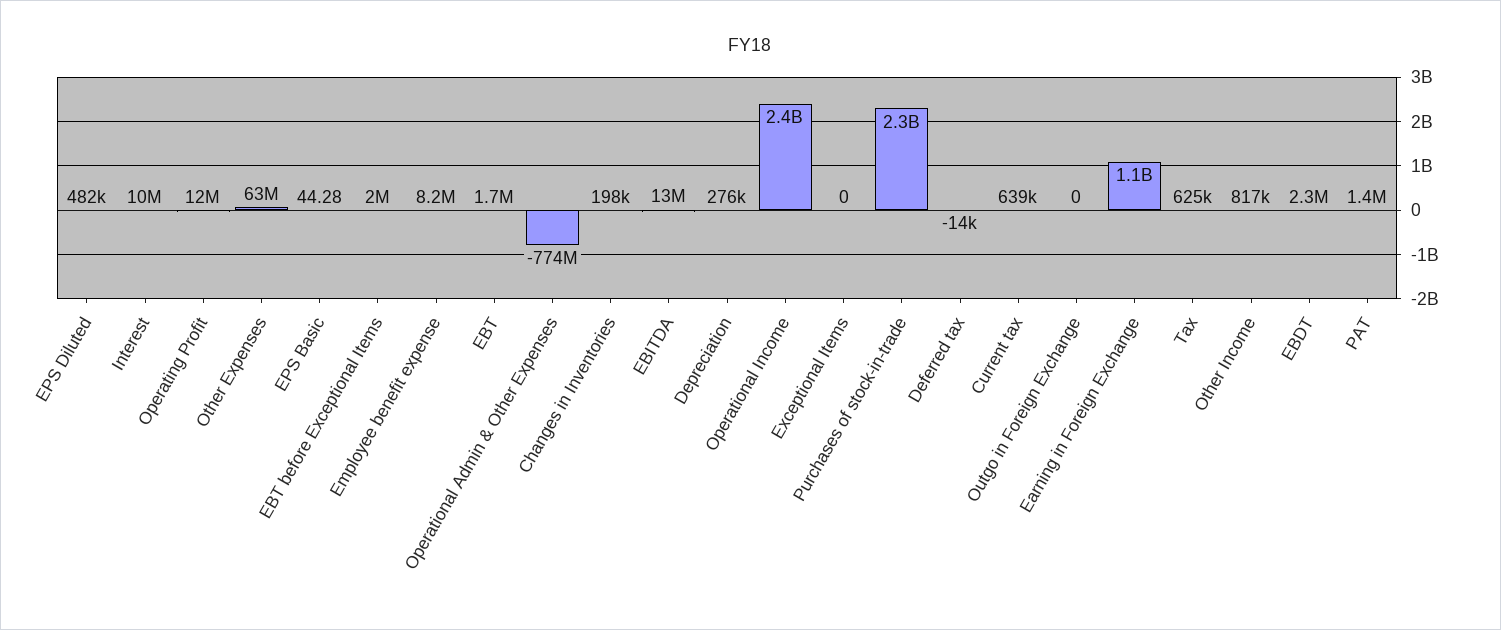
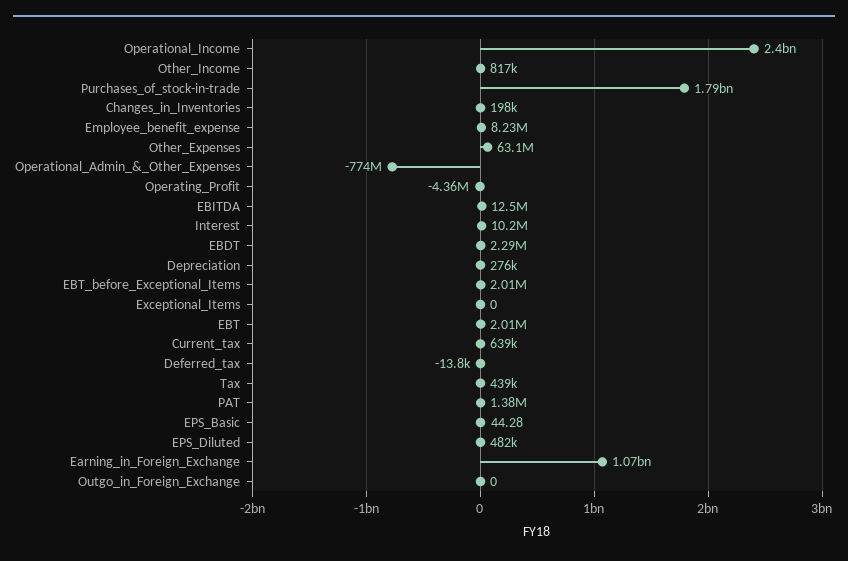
Operating Profit: 12000000 -> -4360000
EBT: 1700000 -> 2010000
Purchases of stock-in-trade: 2300000000 -> 1790000000
Tax: 625000 -> 439000

